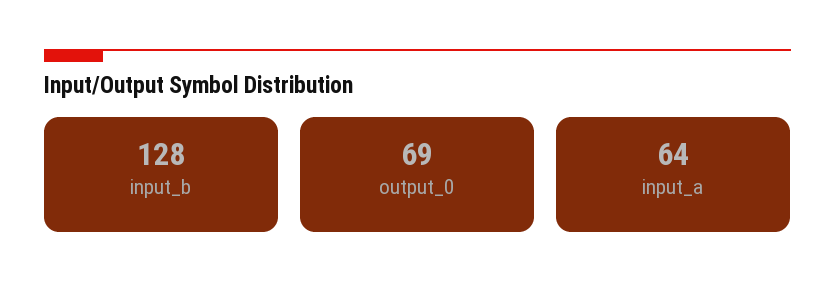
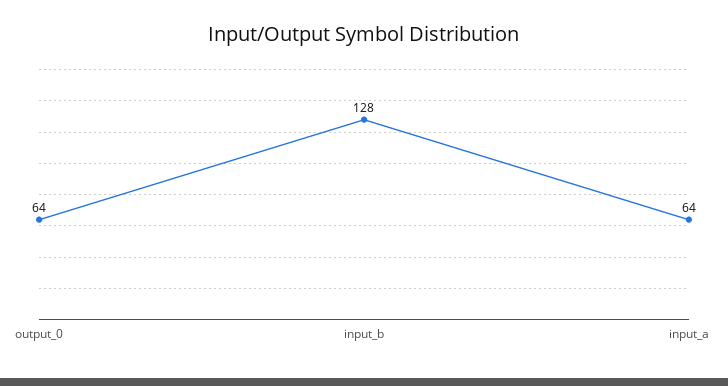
output_0: 69 -> 64

